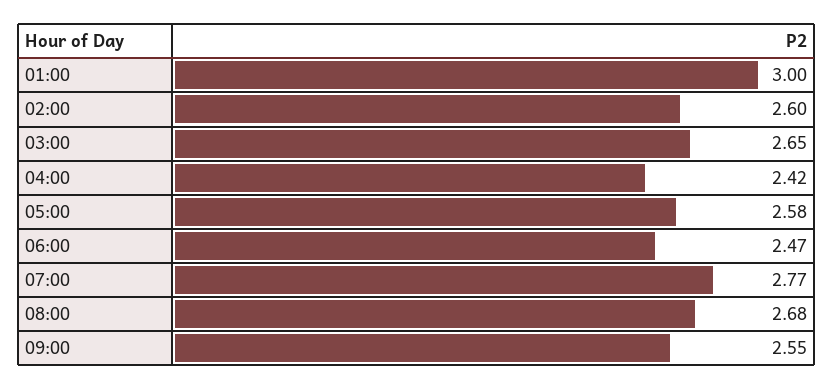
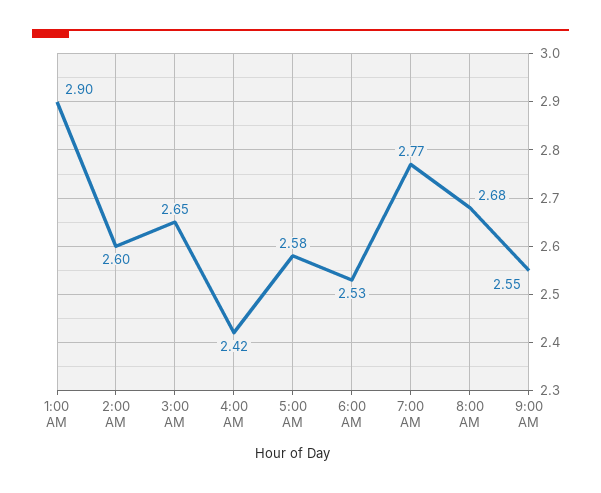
01:00: 3 -> 2.9
06:00: 2.47 -> 2.53

